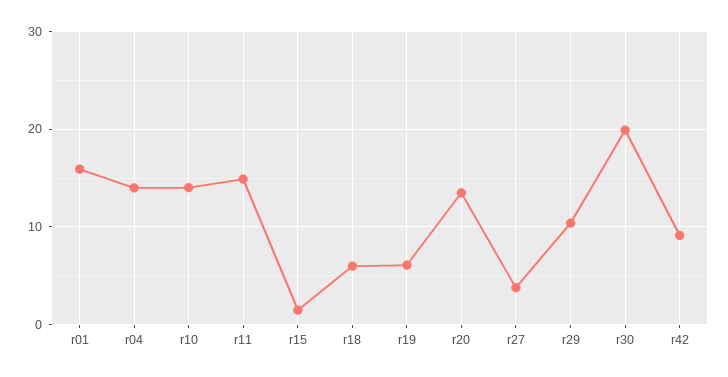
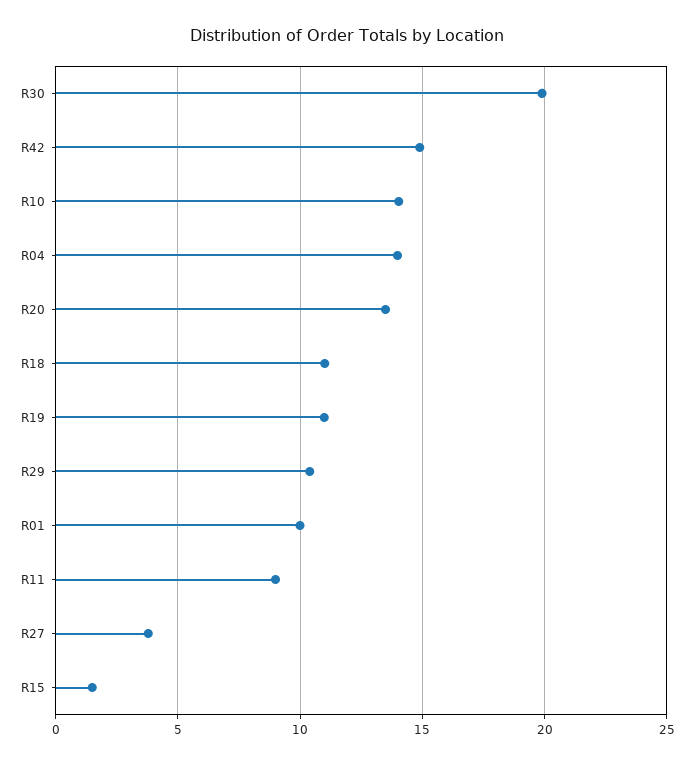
r01: 16 -> 10
r11: 15 -> 9
r18: 6 -> 11
r19: 6 -> 11
r42: 9 -> 15

